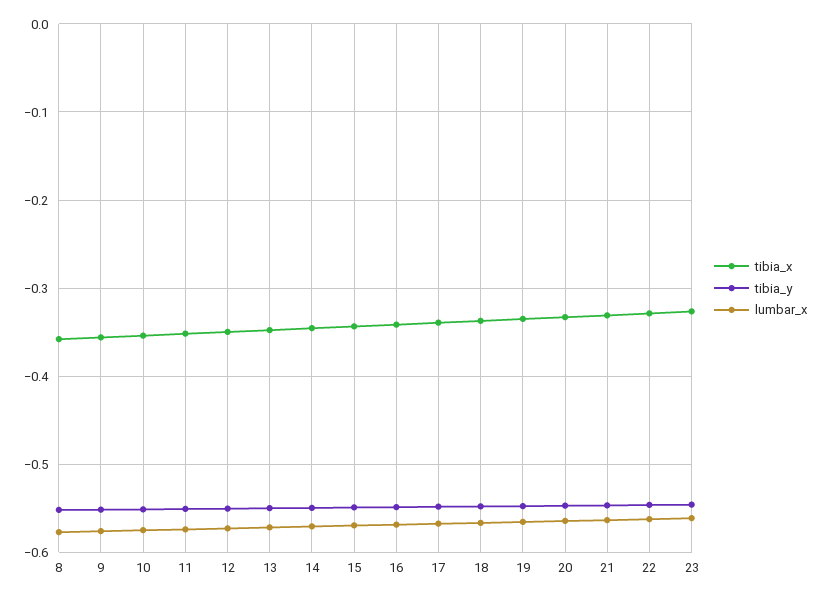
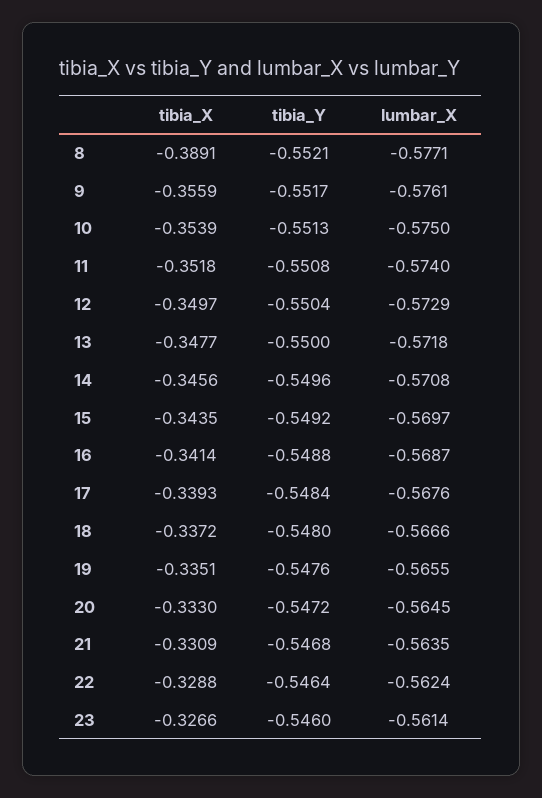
tibia_x, 8: -0.36 -> -0.3891

